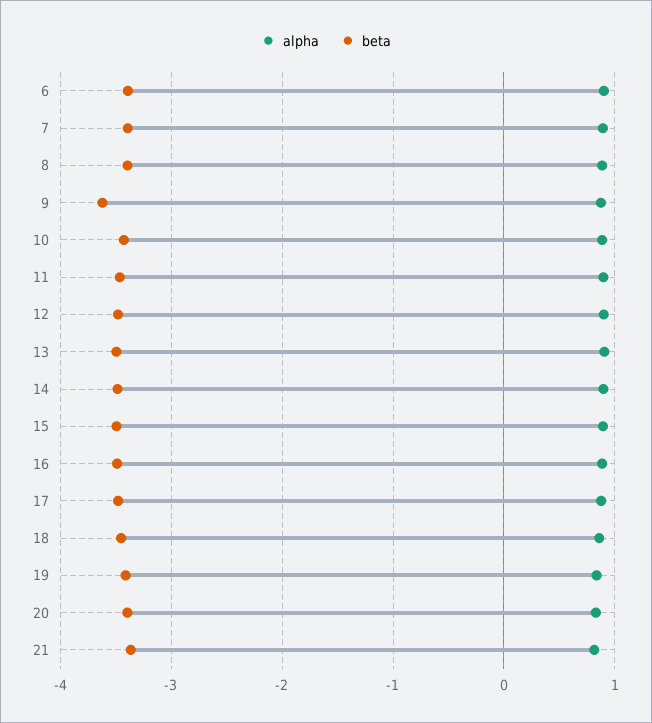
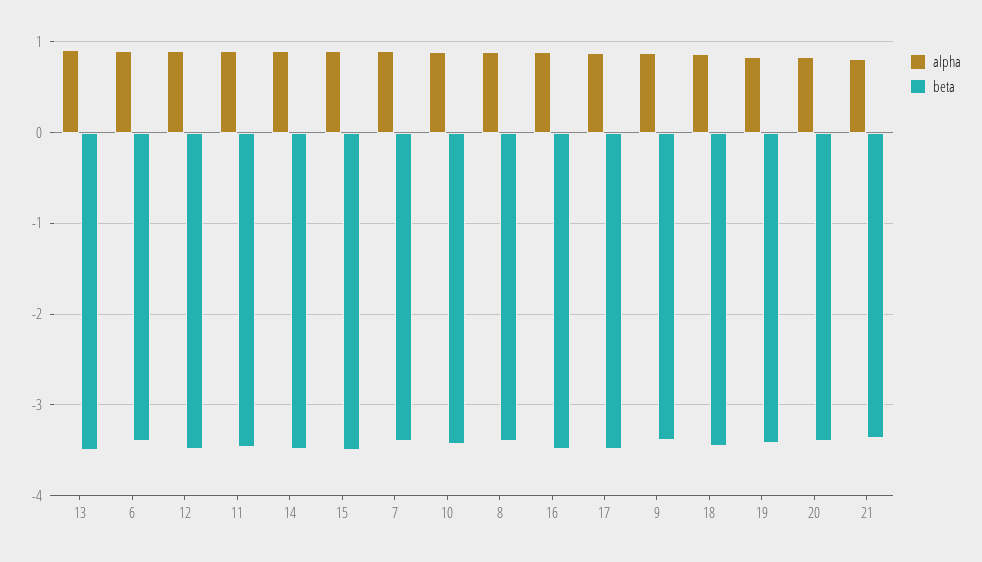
beta, 9: -3.6 -> -3.4

